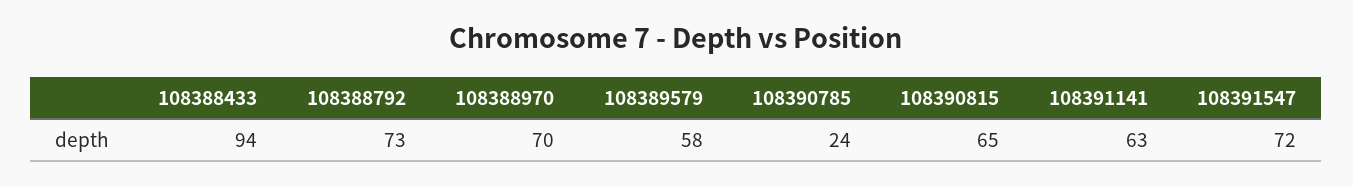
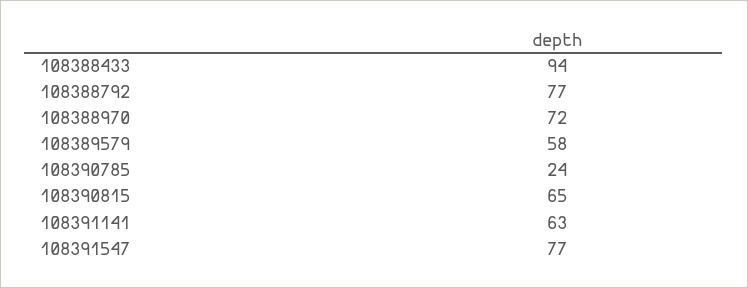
108388792: 73 -> 77
108388970: 70 -> 72
108391547: 72 -> 77

